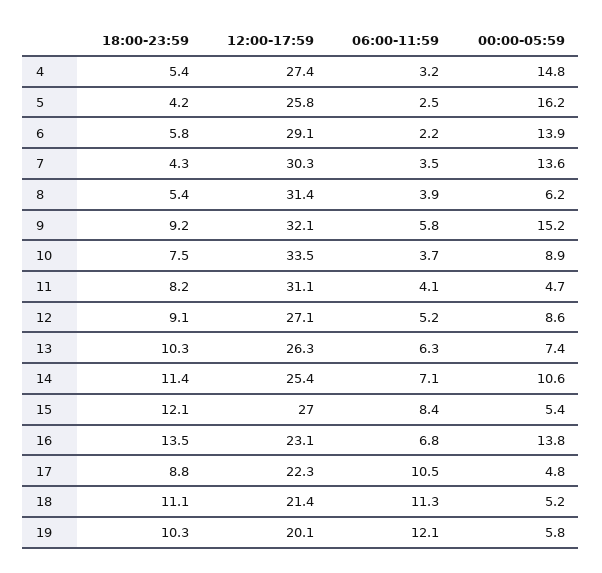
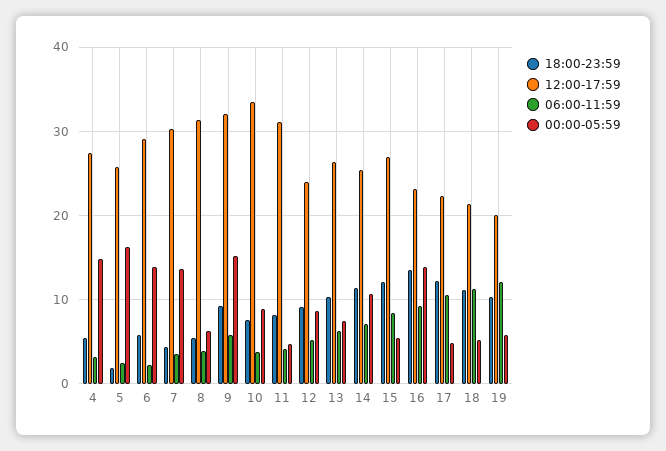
18:00-23:59, 5: 4.2 -> 2
12:00-17:59, 12: 27.1 -> 24
06:00-11:59, 16: 6.8 -> 9
18:00-23:59, 17: 8.8 -> 12

